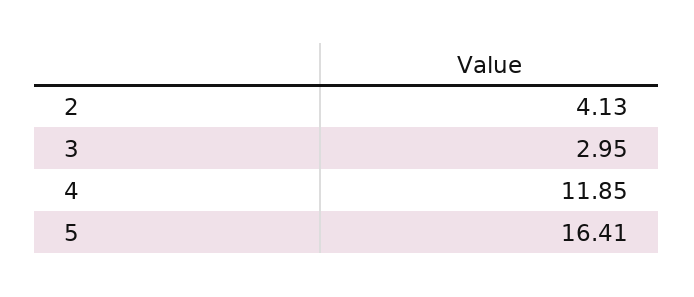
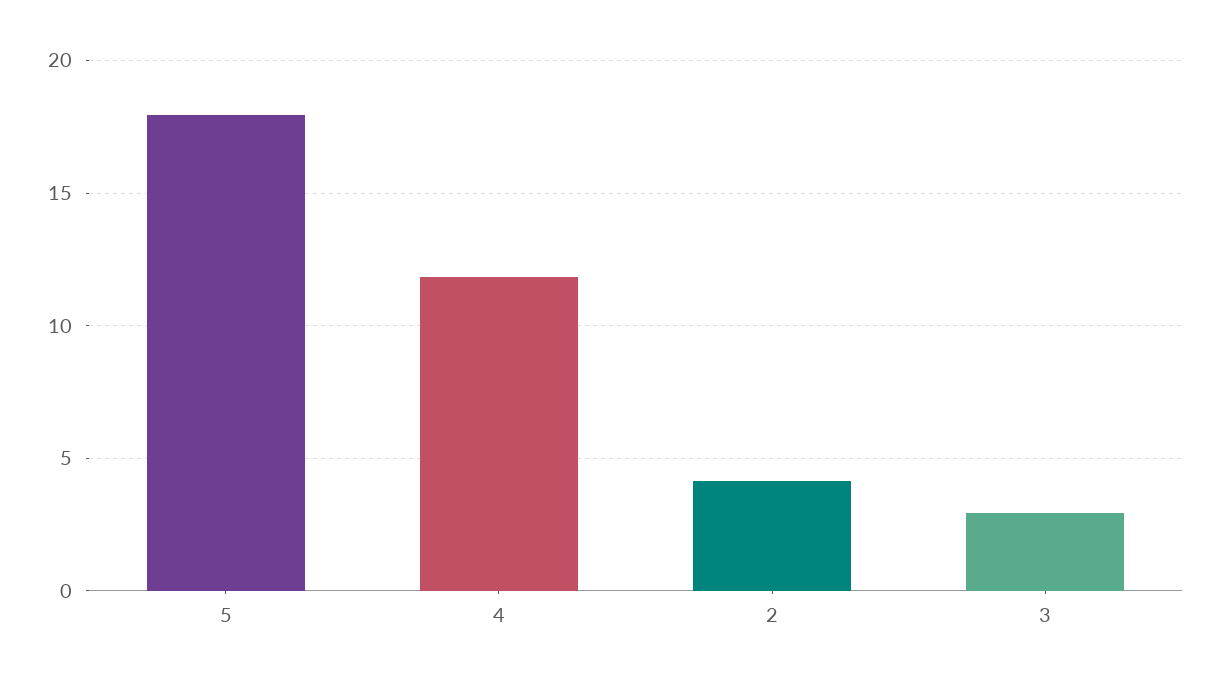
5: 16.41 -> 18

